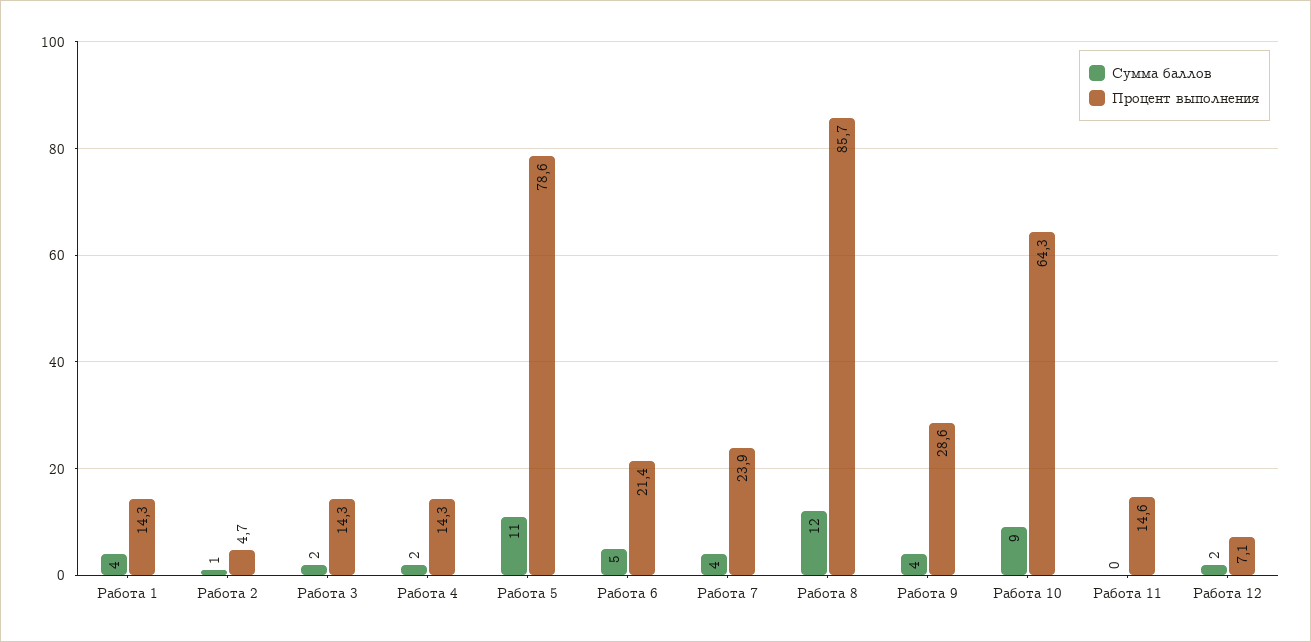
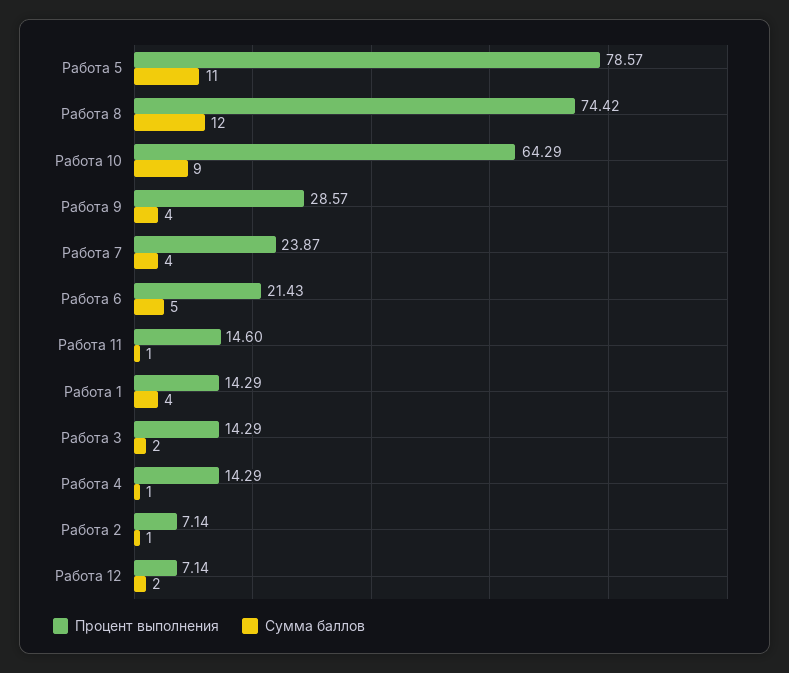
Процент выполнения, Работа 2: 4.7 -> 7.14
Сумма баллов, Работа 4: 2 -> 1
Процент выполнения, Работа 8: 85.7 -> 74.42
Сумма баллов, Работа 11: 0 -> 1

